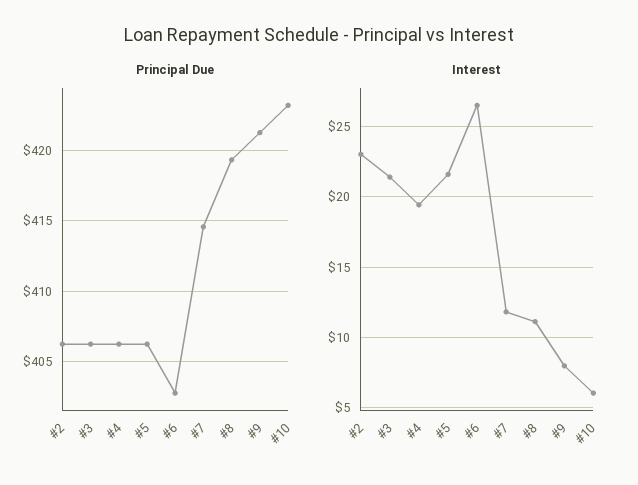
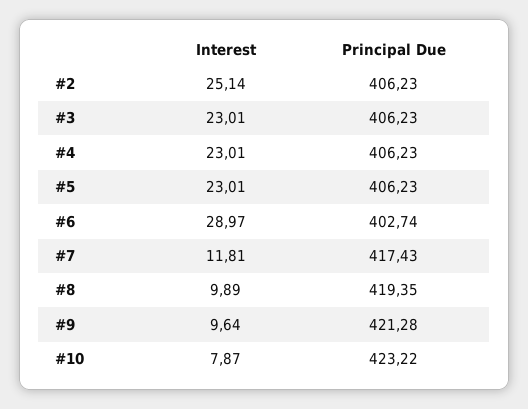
Principal Due, #7: 414.5 -> 417.43
Interest, #2: 23 -> 25.14
Interest, #3: 21.5 -> 23.01
Interest, #4: 19.5 -> 23.01
Interest, #5: 21.5 -> 23.01
Interest, #6: 26.5 -> 28.97
Interest, #8: 11 -> 9.89
Interest, #9: 8 -> 9.64
Interest, #10: 6 -> 7.87

